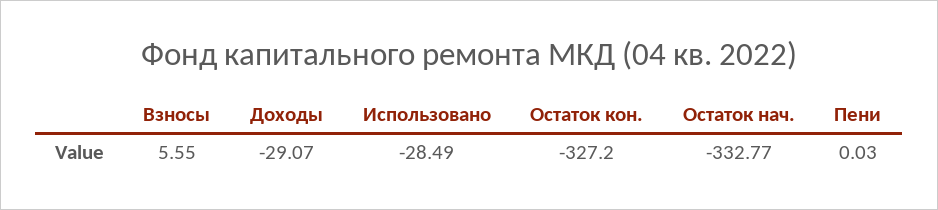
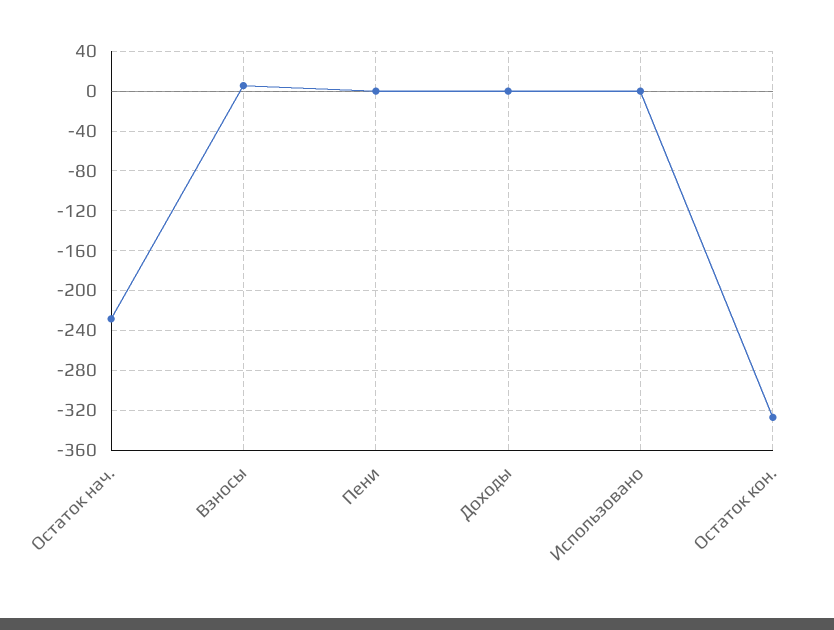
Доходы: -29.07 -> 0
Использовано: -28.49 -> 0
Остаток нач.: -332.77 -> -230

